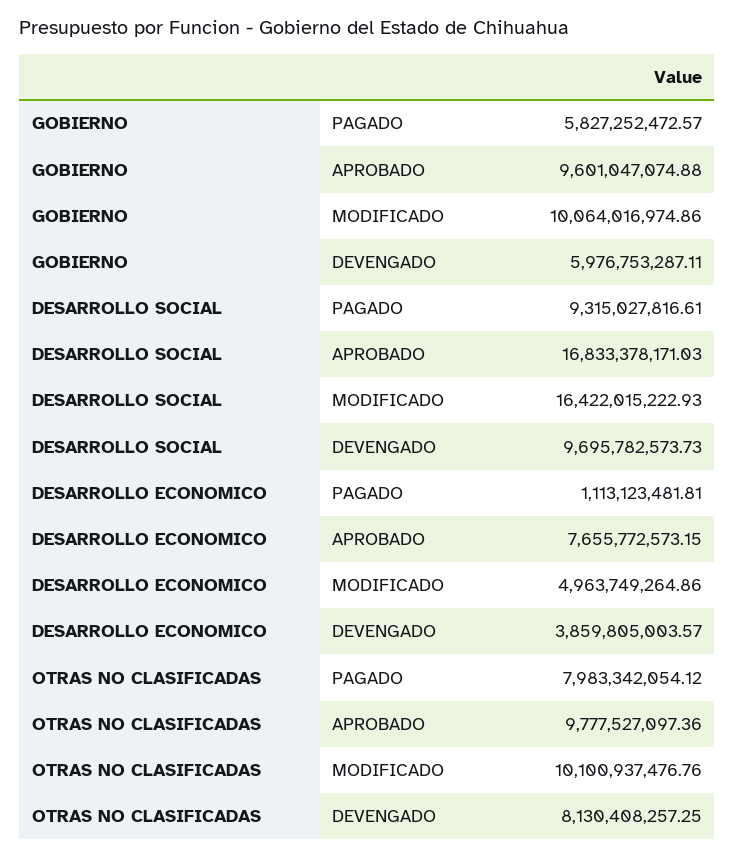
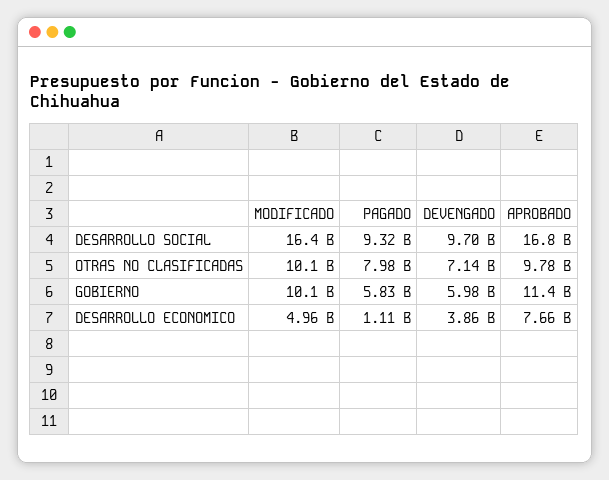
GOBIERNO, APROBADO: 9601047074.88 -> 11400000000
OTRAS NO CLASIFICADAS, DEVENGADO: 8130408257.25 -> 7140000000

